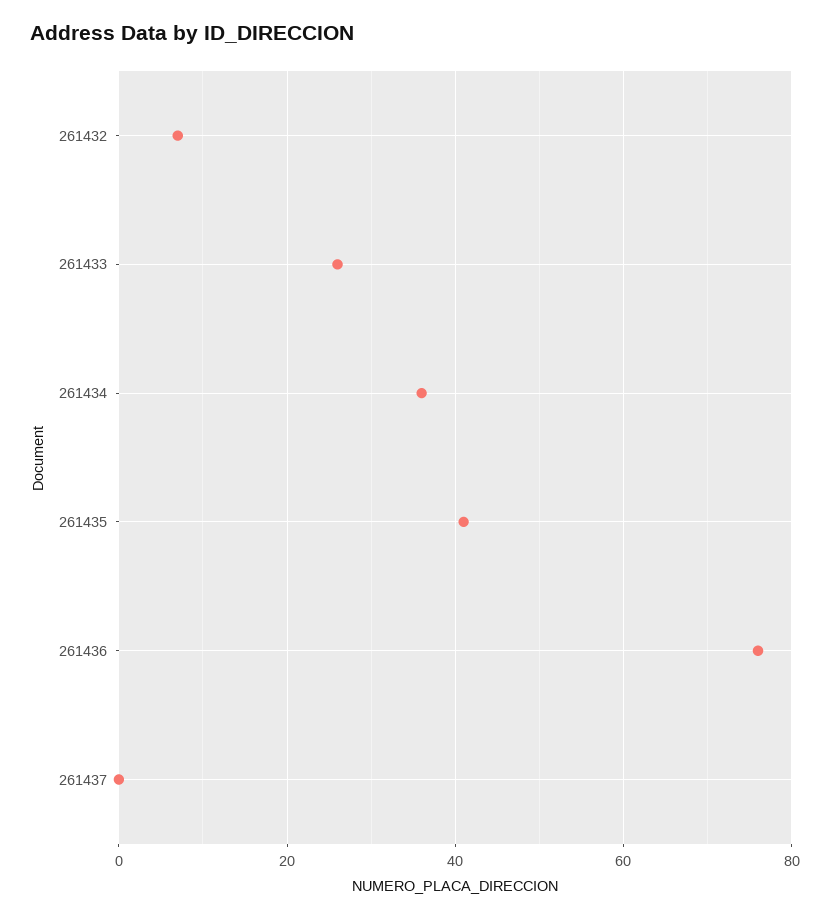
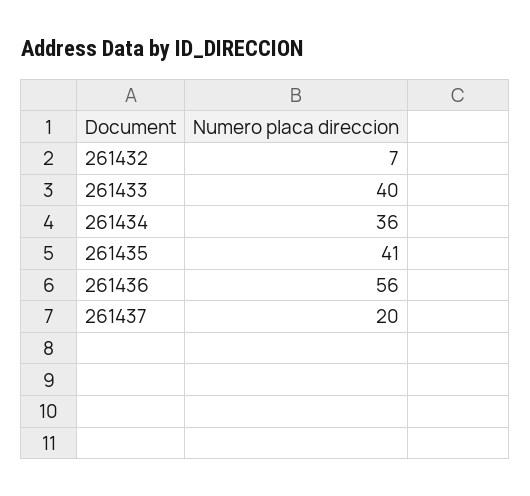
261433: 25 -> 40
261436: 75 -> 56
261437: 0 -> 20

